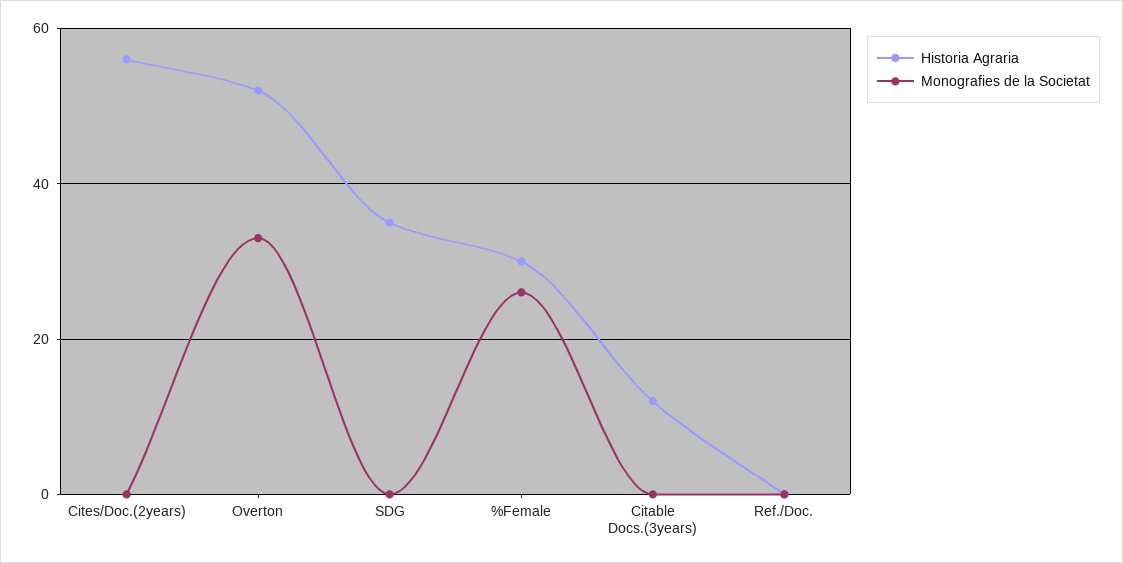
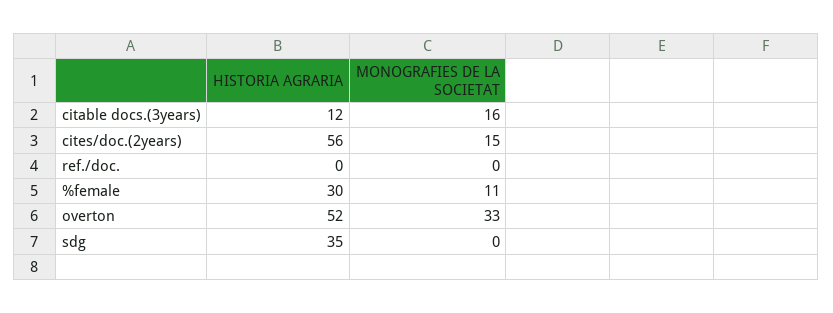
Monografies de la Societat, Cites/Doc.(2years): 0 -> 15
Monografies de la Societat, %Female: 25 -> 11
Monografies de la Societat, Citable Docs.(3years): 0 -> 16

